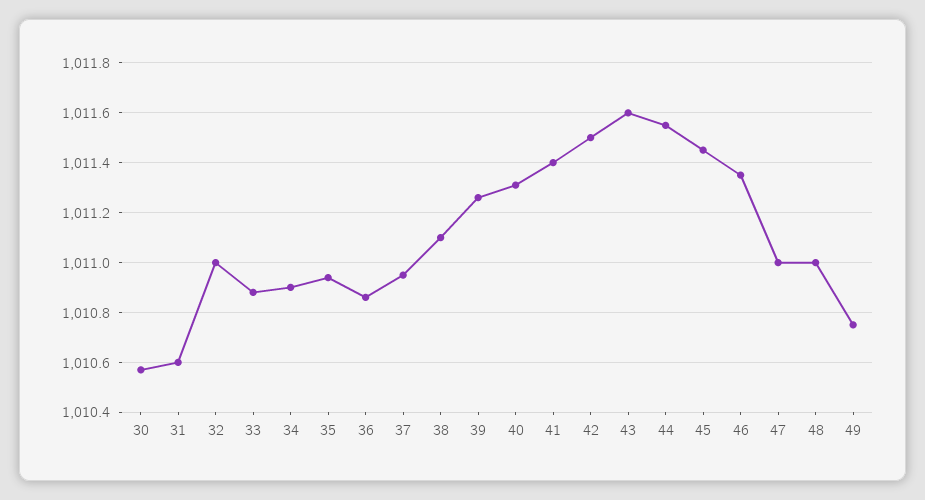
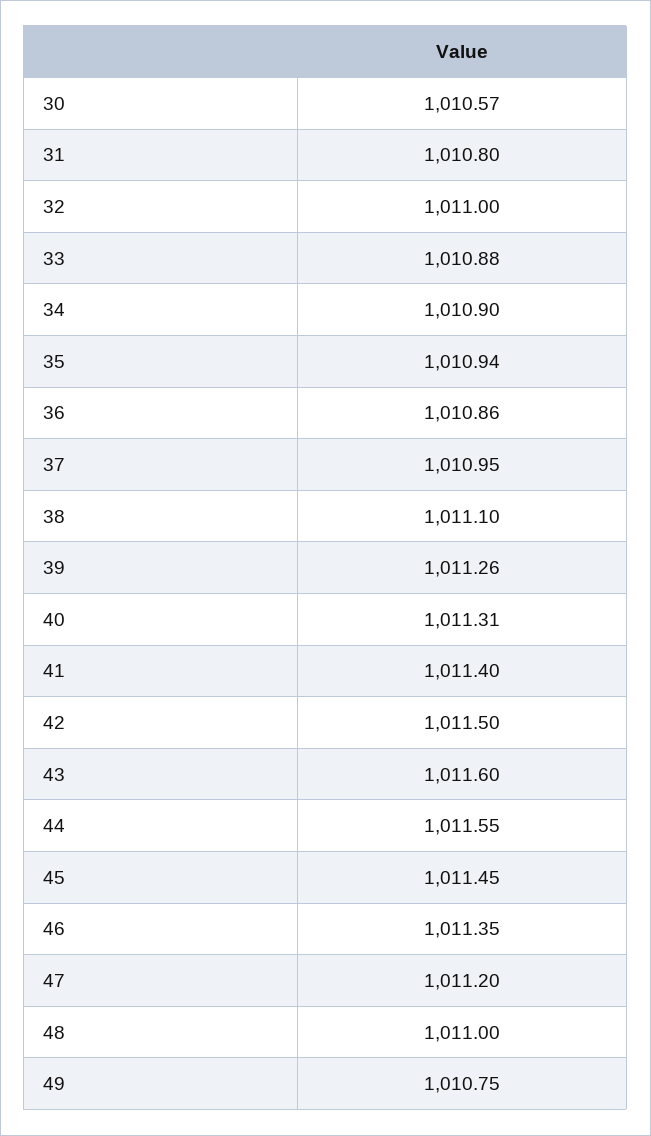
31: 1010.6 -> 1010.8
47: 1011 -> 1011.2

